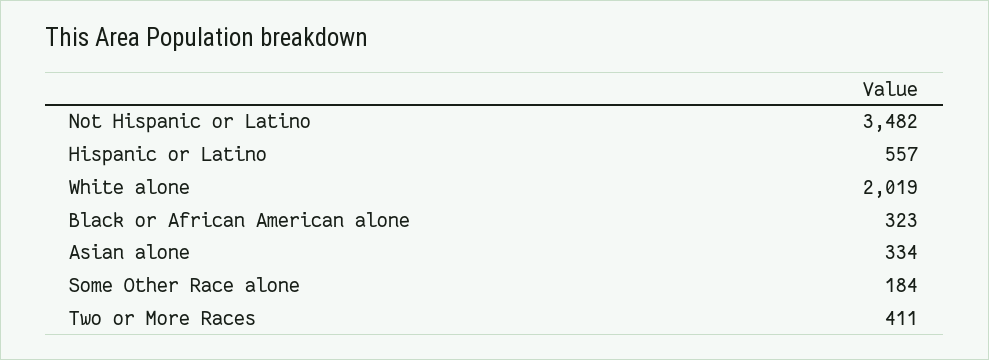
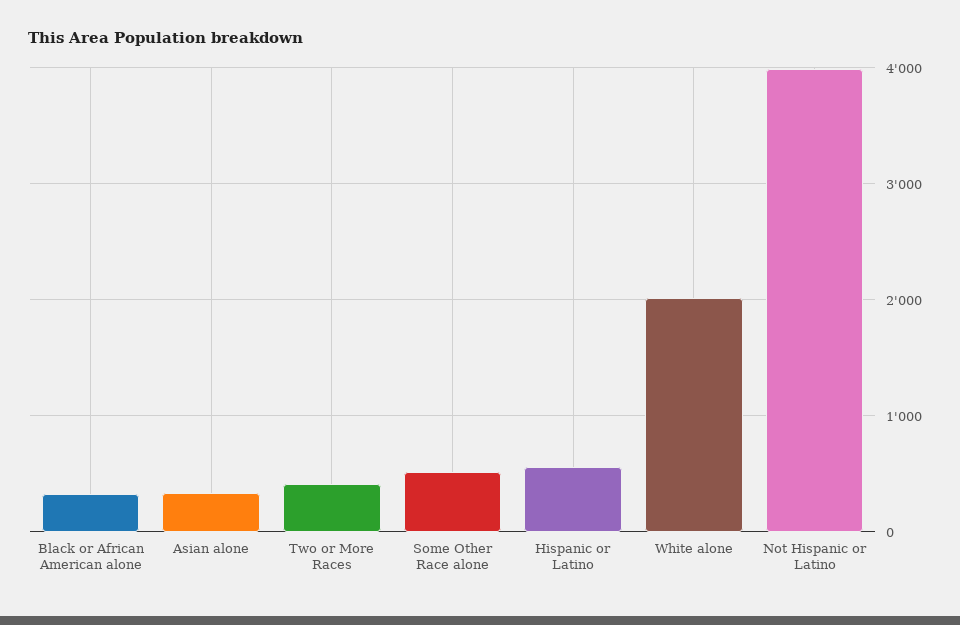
Not Hispanic or Latino: 3482 -> 4000
Some Other Race alone: 184 -> 500

